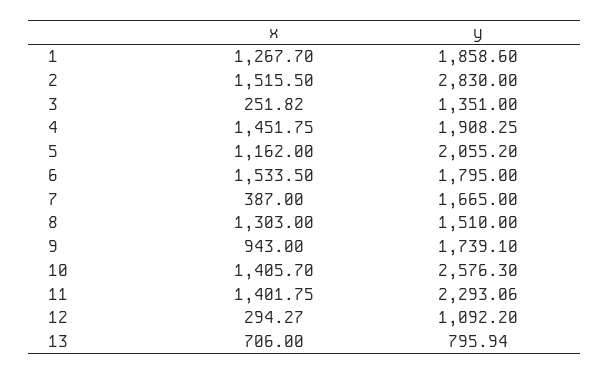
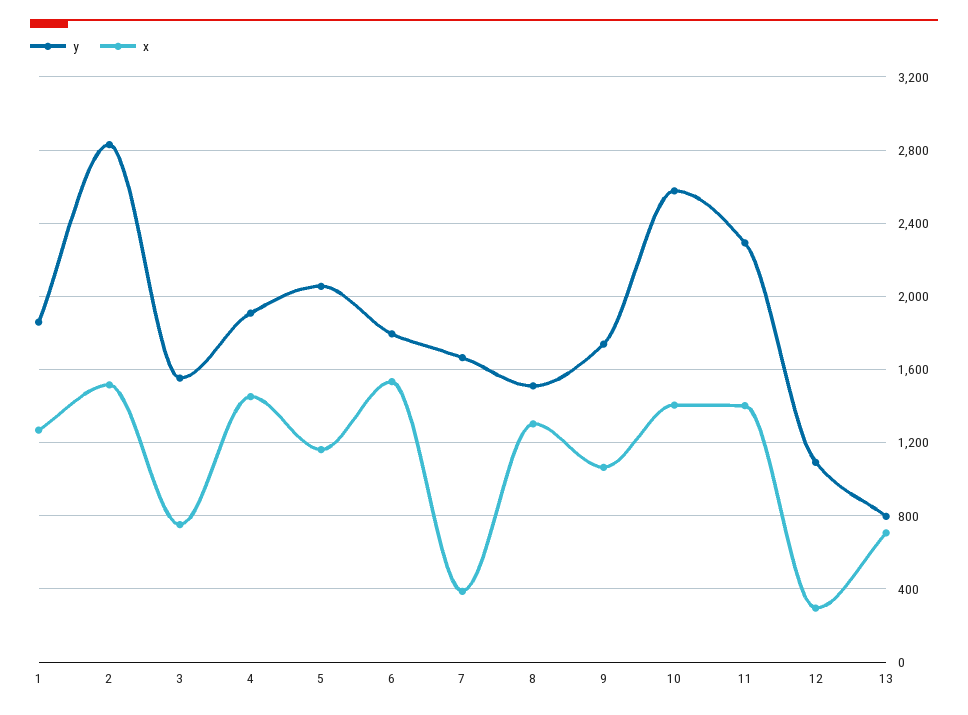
x, 3: 251.82 -> 750
y, 3: 1351 -> 1550
x, 9: 943 -> 1050

